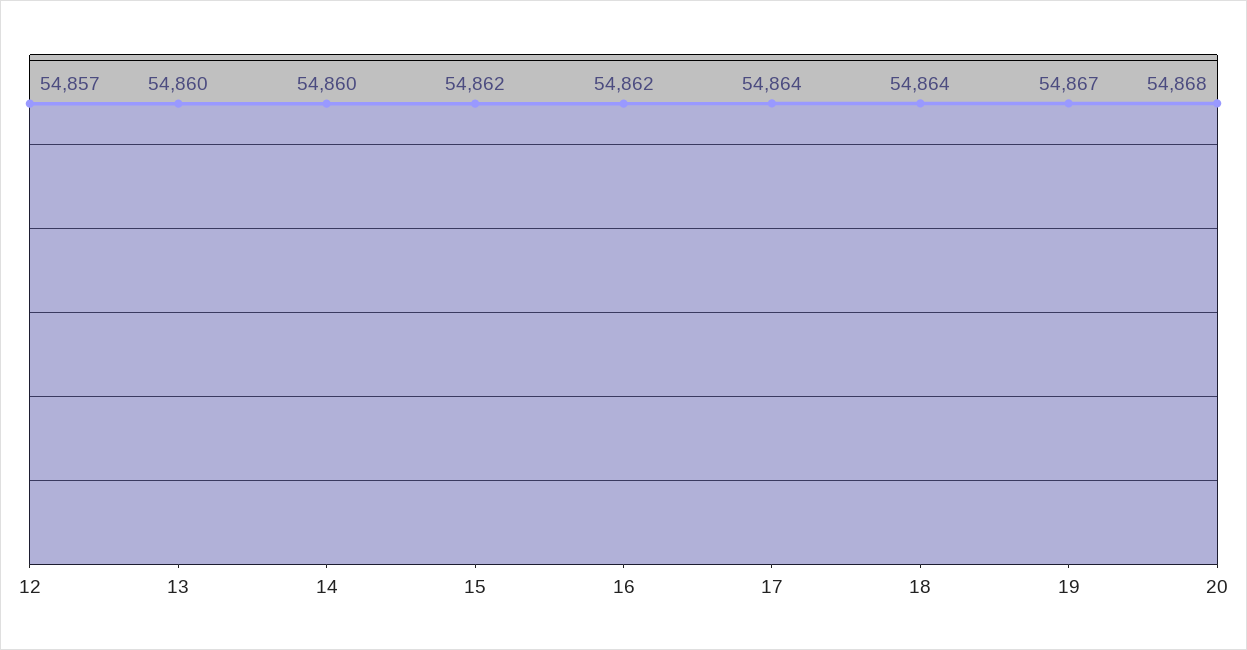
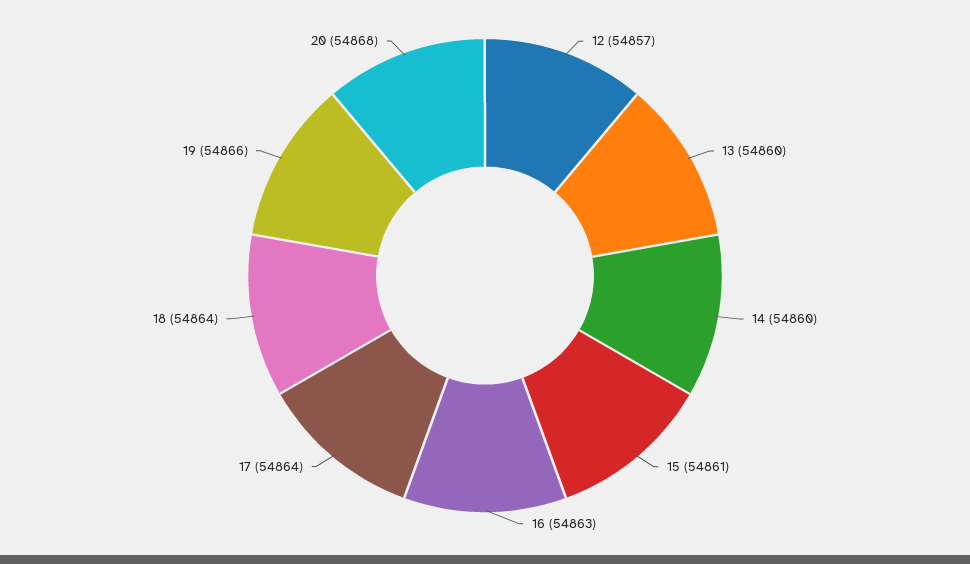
15: 54862 -> 54861
16: 54862 -> 54863
19: 54867 -> 54866

